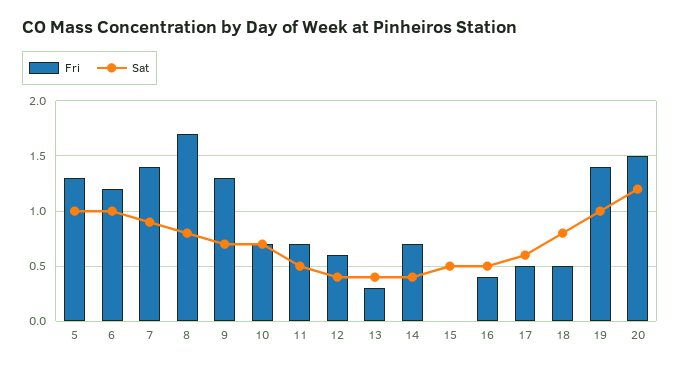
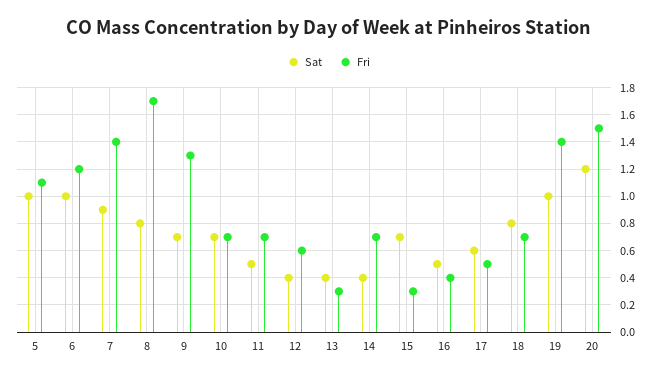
Fri, 5: 1.3 -> 1.1
Fri, 15: 0 -> 0.3
Sat, 15: 0.5 -> 0.7
Fri, 18: 0.5 -> 0.7

